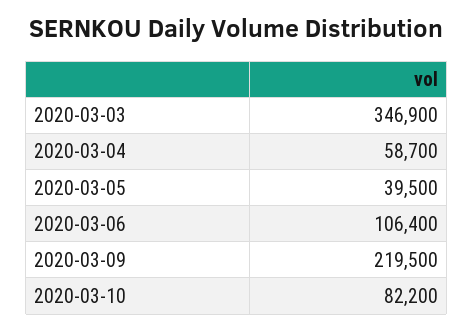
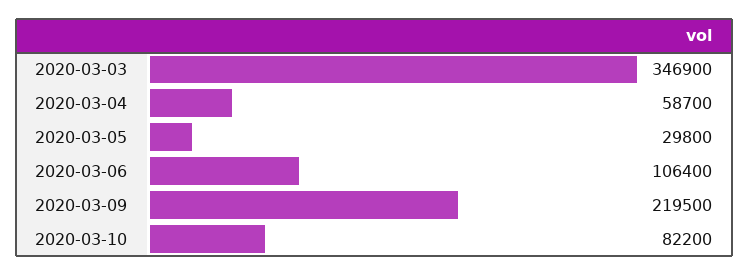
2020-03-05: 39500 -> 29800

